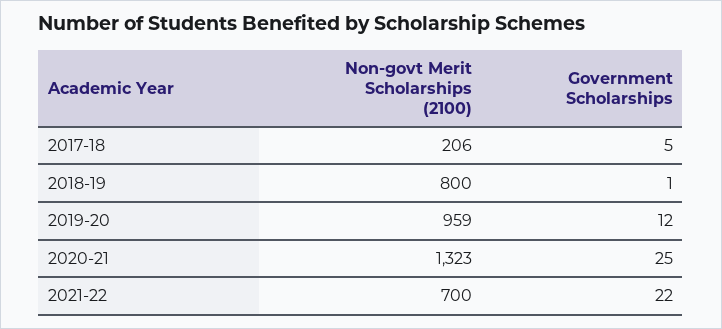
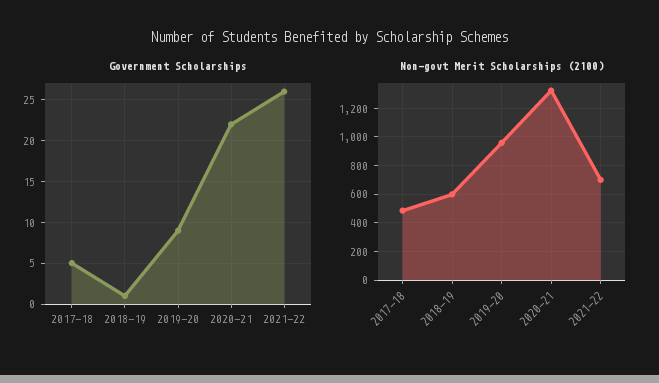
Non-govt Merit Scholarships (2100), 2017-18: 206 -> 500
Non-govt Merit Scholarships (2100), 2018-19: 800 -> 600
Government Scholarships, 2019-20: 12 -> 9
Government Scholarships, 2020-21: 25 -> 22
Government Scholarships, 2021-22: 22 -> 26

